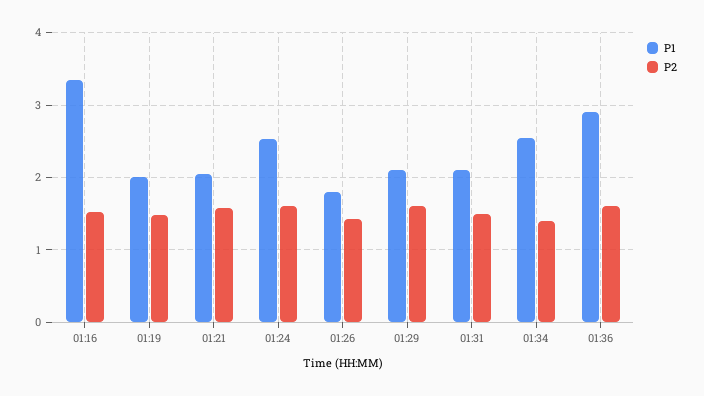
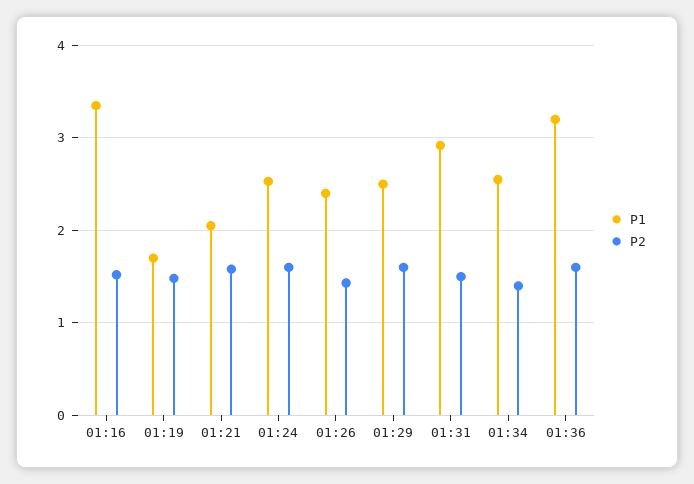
P1, 01:19: 2 -> 1.7
P1, 01:26: 1.8 -> 2.4
P1, 01:29: 2.1 -> 2.5
P1, 01:31: 2.1 -> 2.9
P1, 01:36: 2.9 -> 3.2

